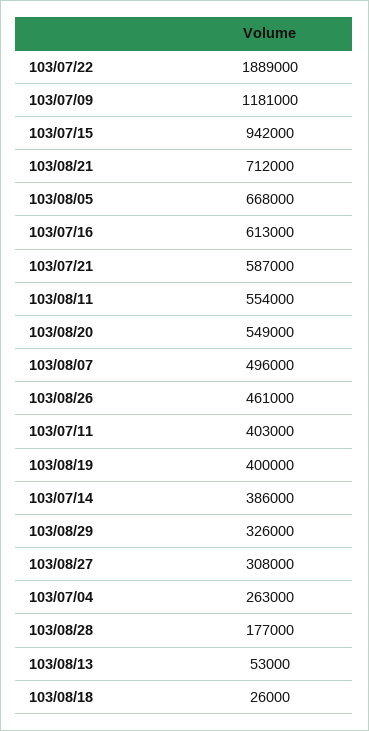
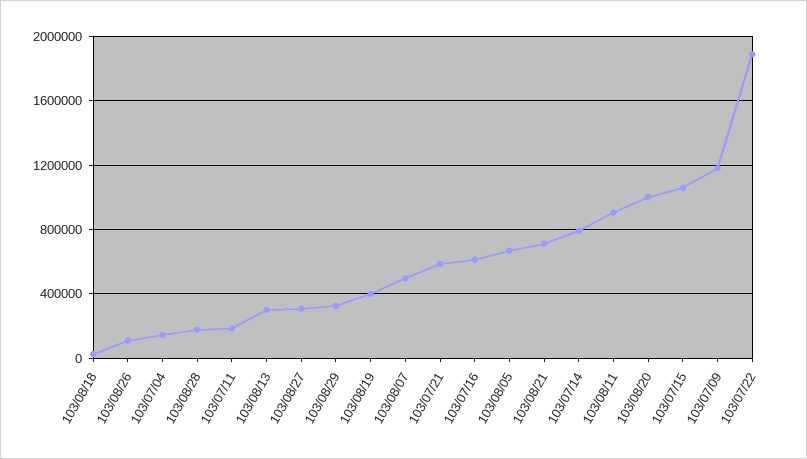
103/07/15: 942000 -> 1050000
103/08/11: 554000 -> 900000
103/08/20: 549000 -> 1000000
103/08/26: 461000 -> 100000
103/07/11: 403000 -> 200000
103/07/14: 386000 -> 800000
103/07/04: 263000 -> 150000
103/08/13: 53000 -> 300000

